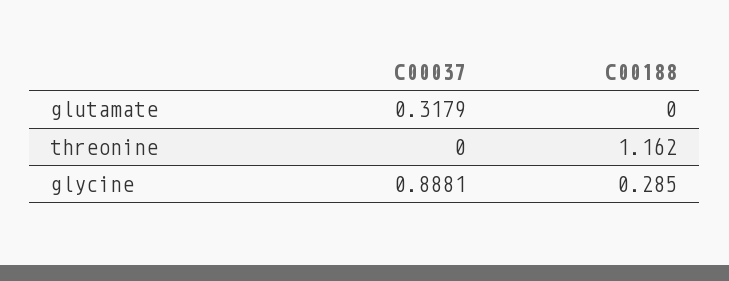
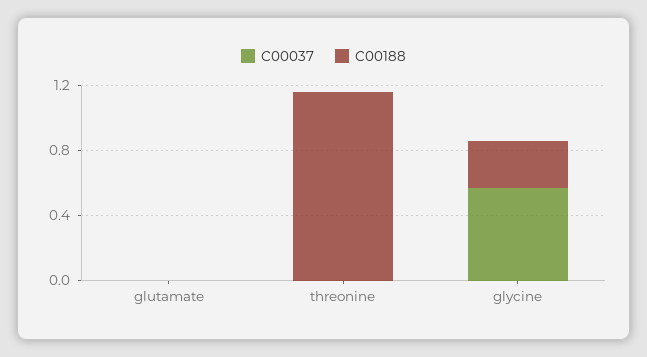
C00037, glutamate: 0.3179 -> 0
C00037, glycine: 0.8881 -> 0.6

